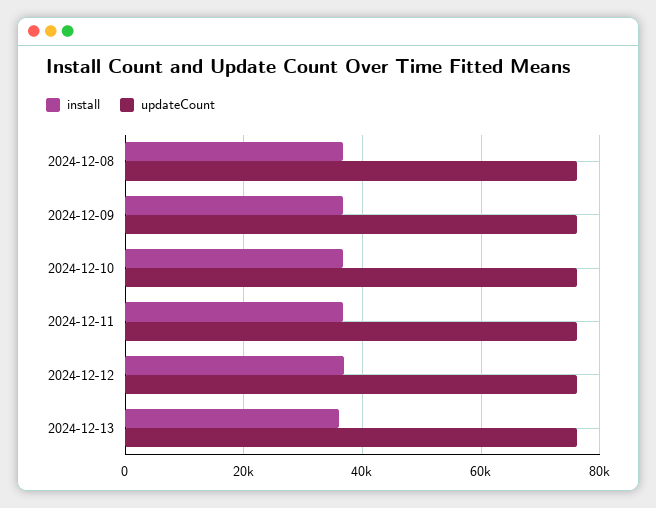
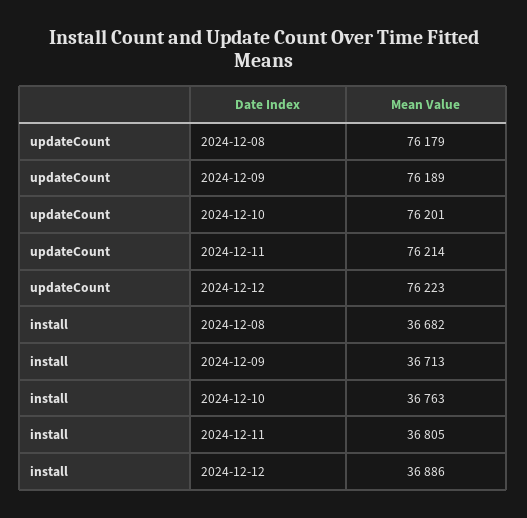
install, 2024-12-13: 36000 -> none
updateCount, 2024-12-13: 76000 -> none

